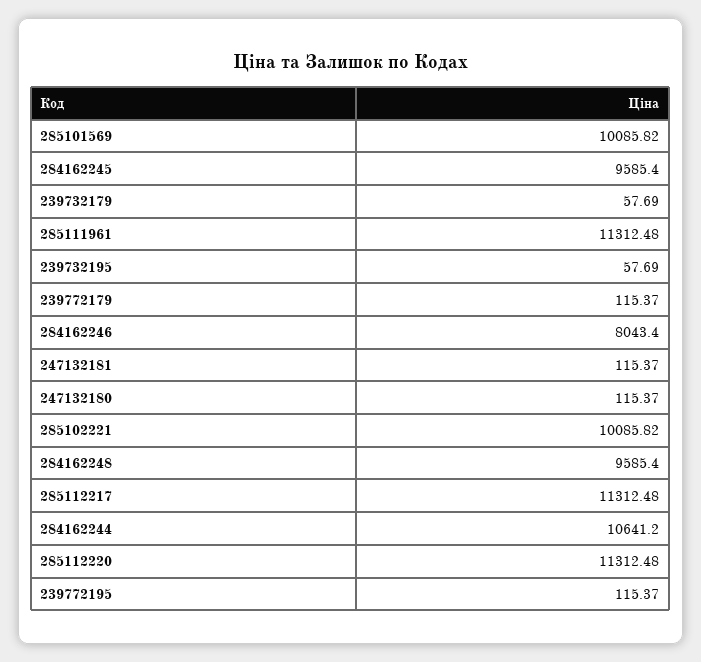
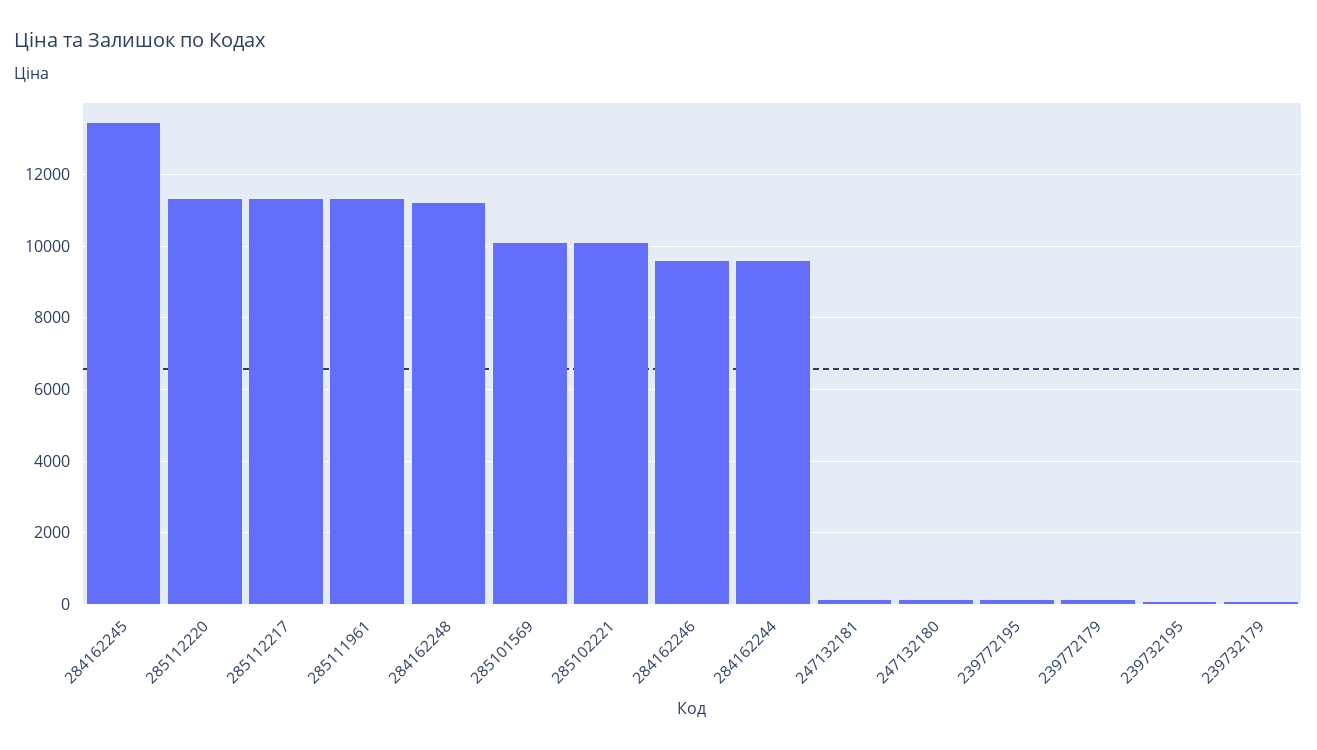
284162245: 9585.4 -> 13400
284162246: 8043.4 -> 9600
284162248: 9585.4 -> 11200
284162244: 10641.2 -> 9600

